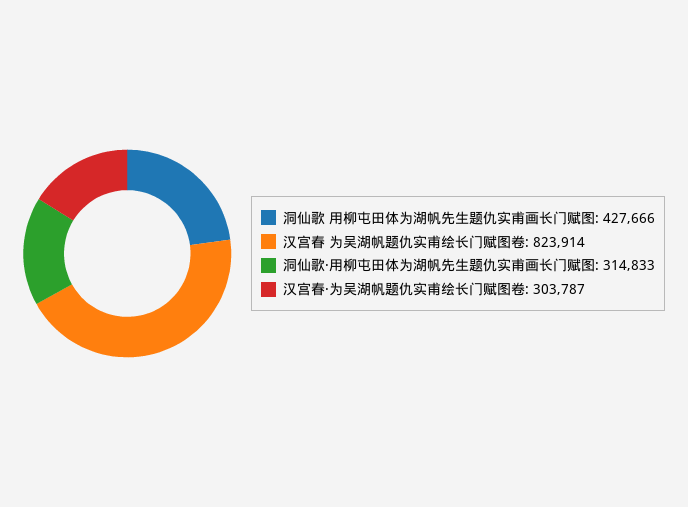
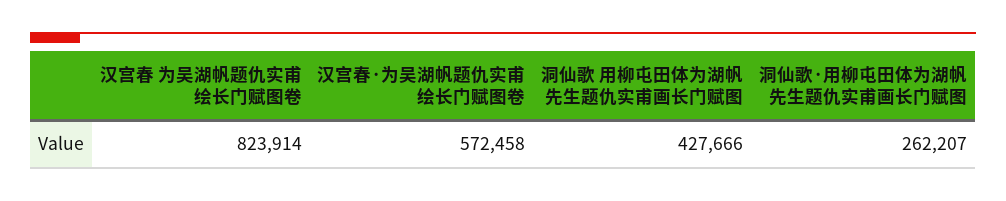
洞仙歌·用柳屯田体为湖帆先生题仇实甫画长门赋图: 314833 -> 262207
汉宫春·为吴湖帆题仇实甫绘长门赋图卷: 303787 -> 572458

